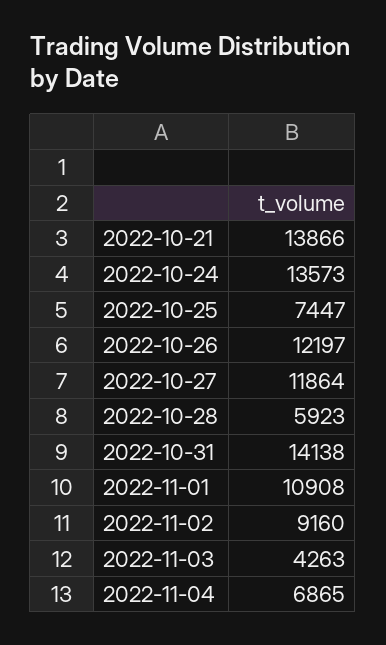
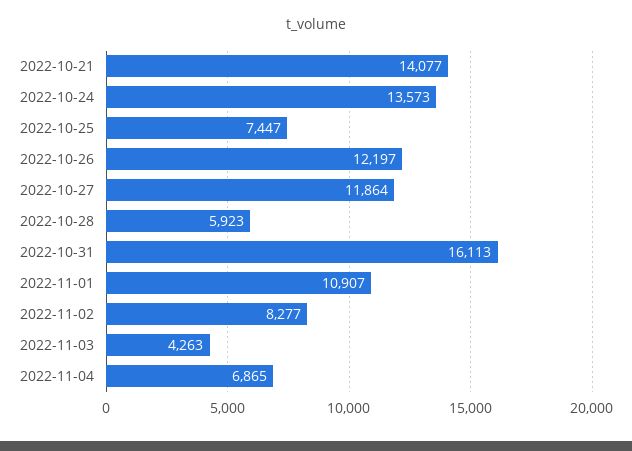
2022-10-21: 13866 -> 14077
2022-10-31: 14138 -> 16113
2022-11-01: 10908 -> 10907
2022-11-02: 9160 -> 8277

